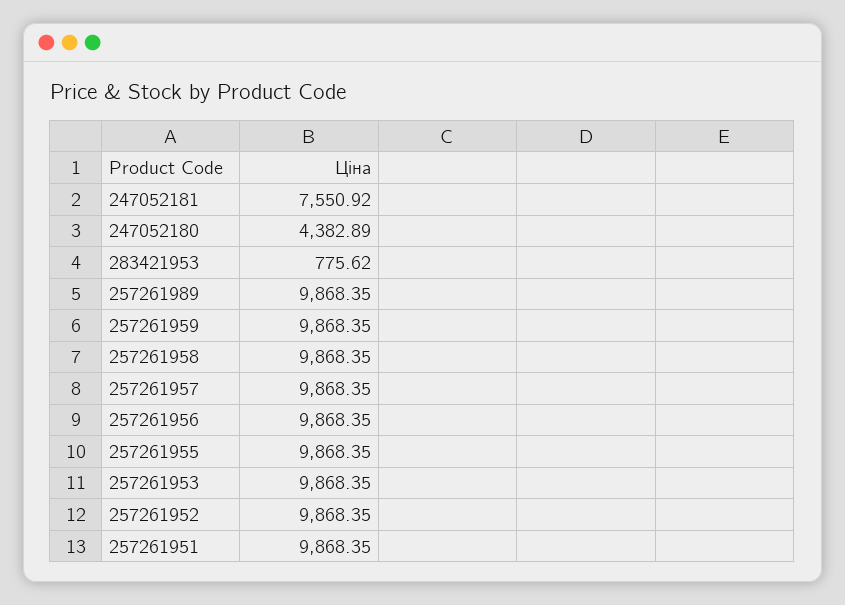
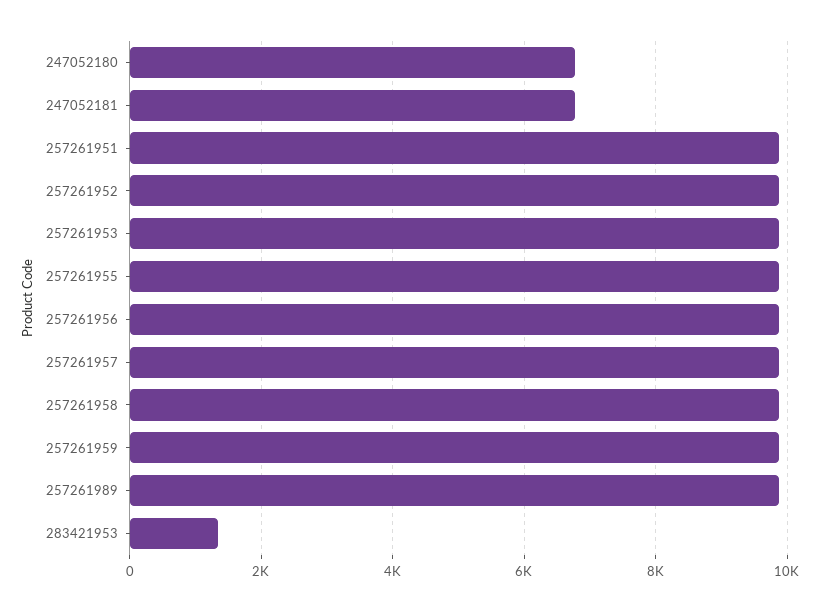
247052181: 7550.92 -> 6800
247052180: 4382.89 -> 6800
283421953: 775.62 -> 1400

